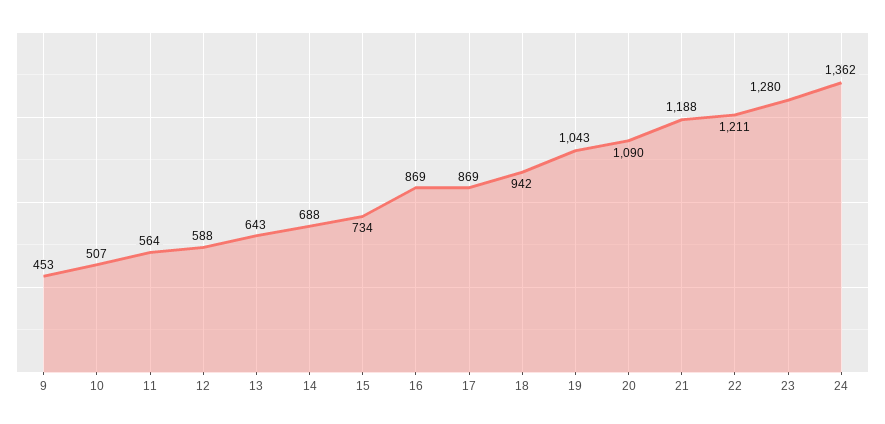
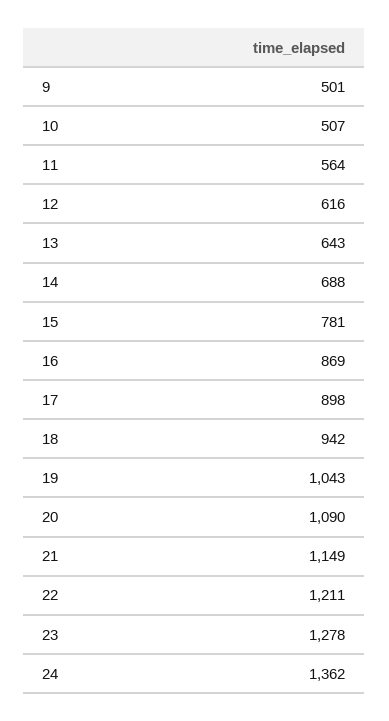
9: 453 -> 501
12: 588 -> 616
15: 734 -> 781
17: 869 -> 898
21: 1188 -> 1149
23: 1280 -> 1278

